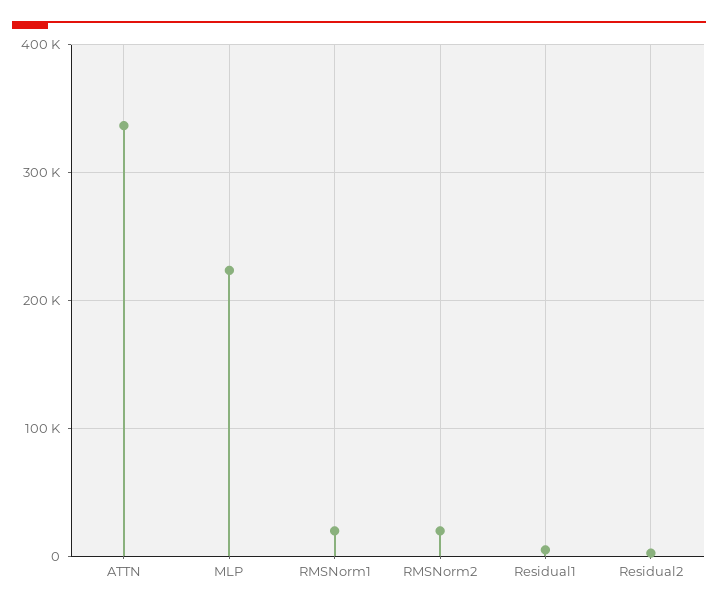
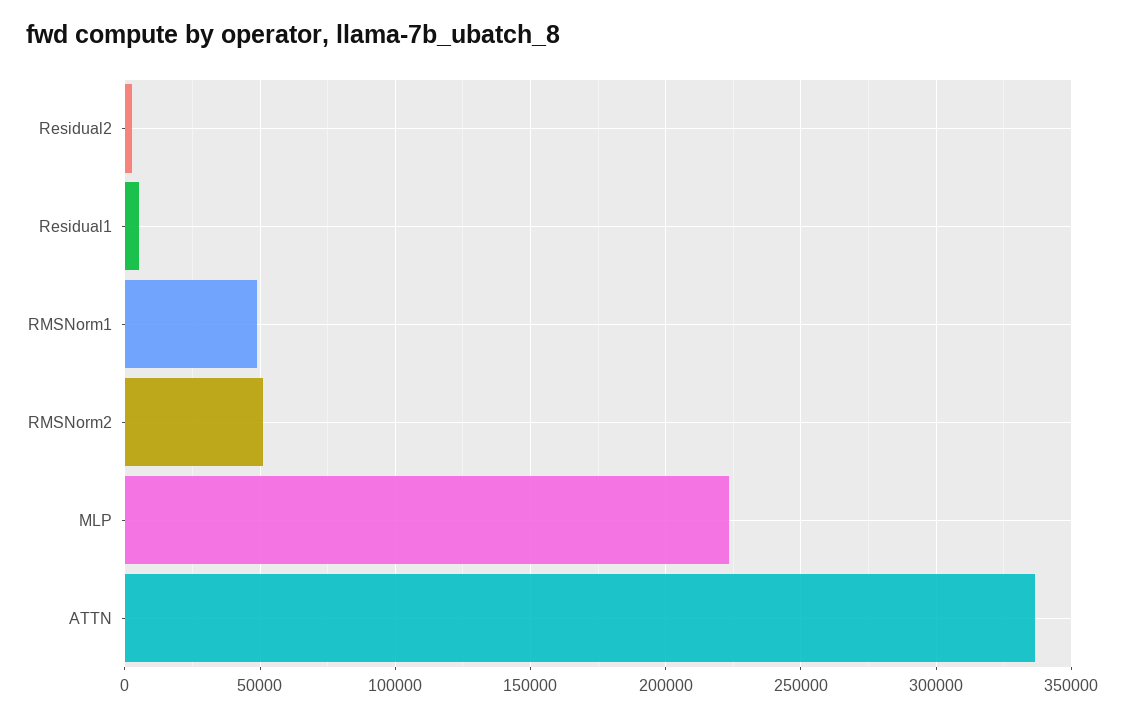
RMSNorm1: 20000 -> 50000
RMSNorm2: 20000 -> 50000

